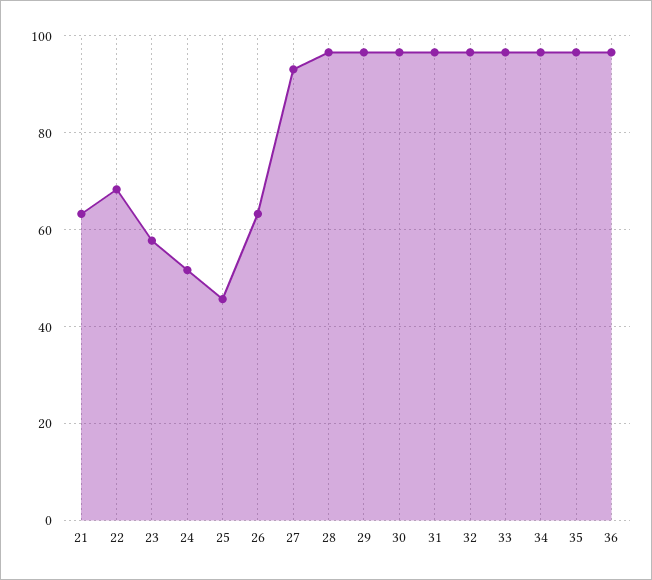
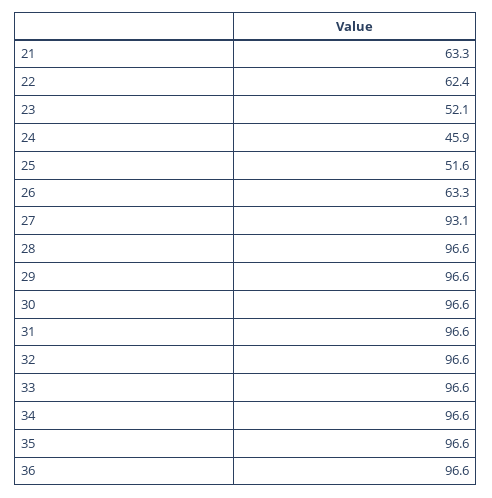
22: 68 -> 62.4
23: 58 -> 52.1
24: 52 -> 45.9
25: 46 -> 51.6

